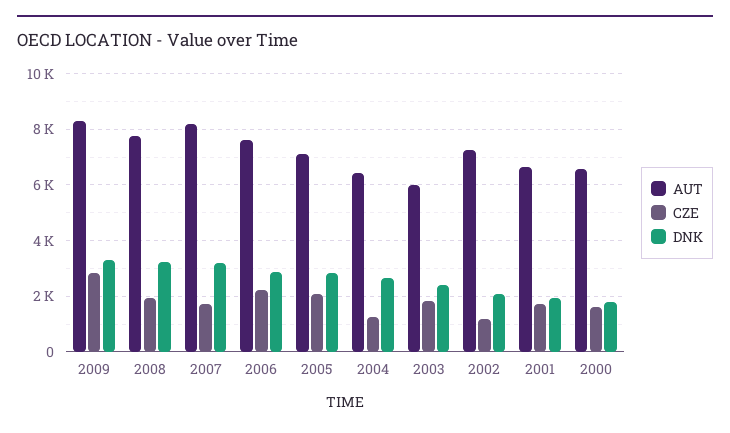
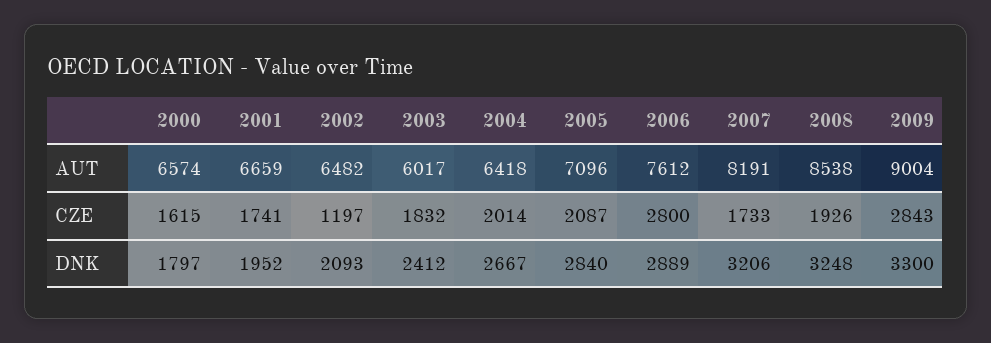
AUT, 2009: 8250 -> 9004
AUT, 2008: 7750 -> 8538
CZE, 2006: 2250 -> 2800
CZE, 2004: 1250 -> 2014
AUT, 2002: 7250 -> 6482

